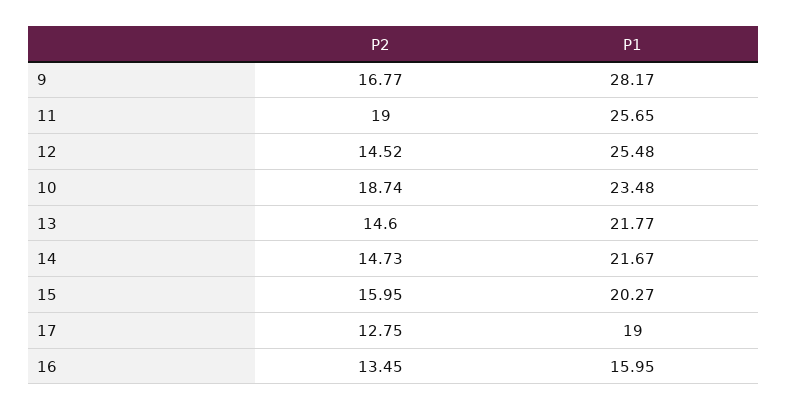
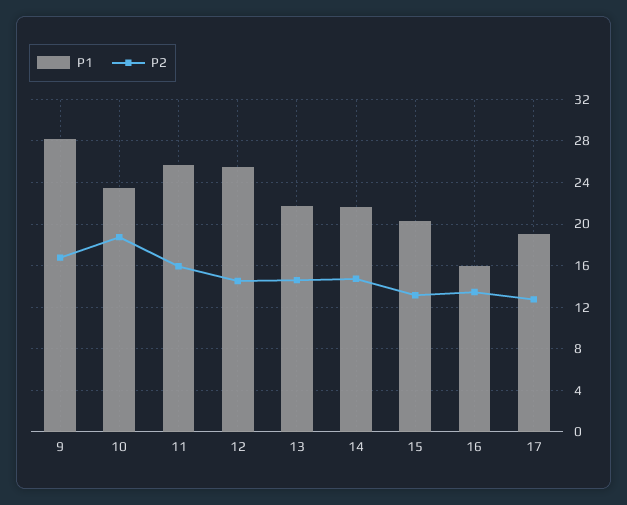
P2, 11: 19 -> 16
P2, 15: 15.95 -> 13

